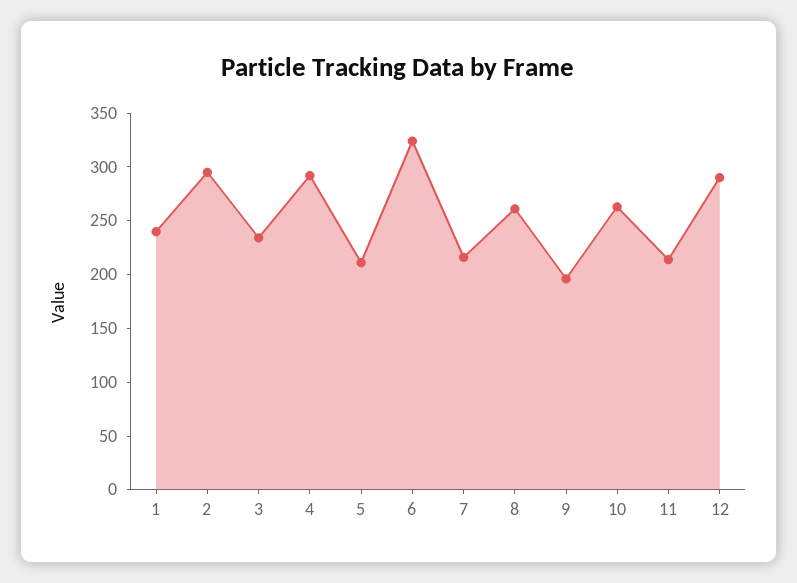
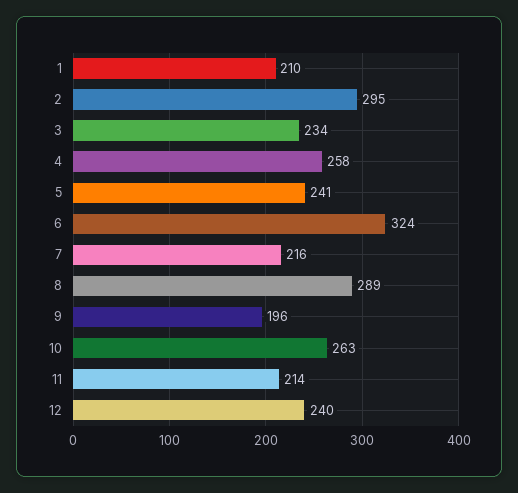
1: 240 -> 210
4: 290 -> 258
5: 210 -> 241
8: 260 -> 289
12: 290 -> 240

